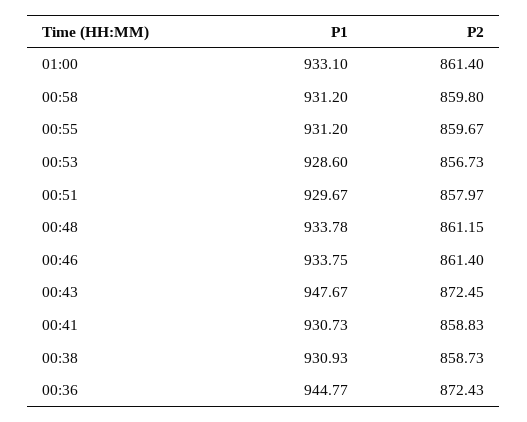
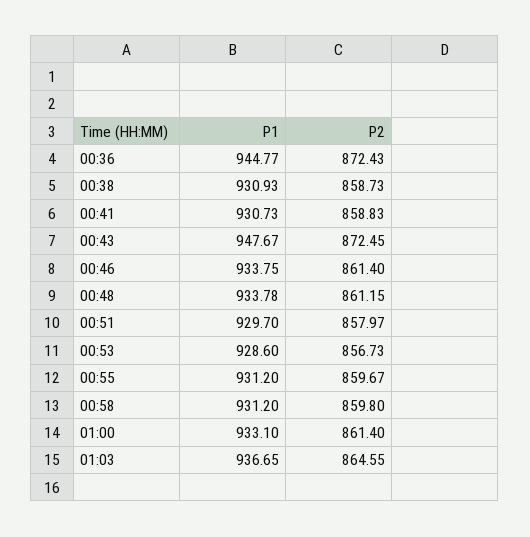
P1, 00:51: 929.67 -> 929.7
P1, 01:03: none -> 936.65
P2, 01:03: none -> 864.55

